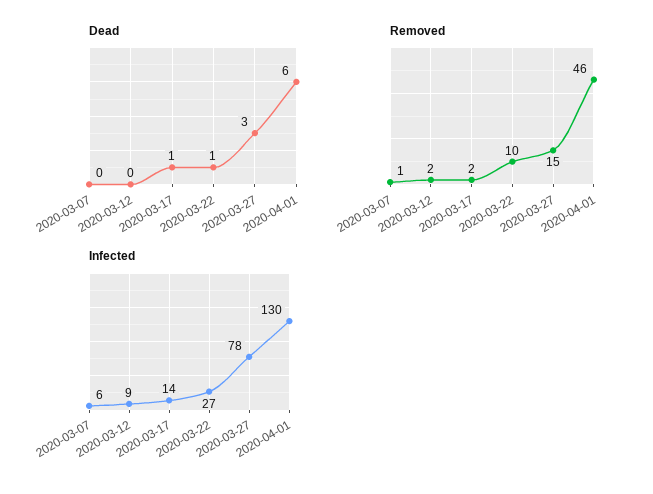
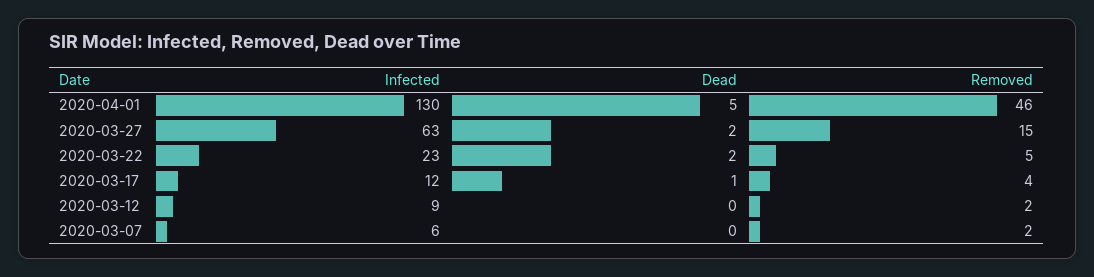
Dead, 2020-03-22: 1 -> 2
Dead, 2020-03-27: 3 -> 2
Dead, 2020-04-01: 6 -> 5
Removed, 2020-03-07: 1 -> 2
Removed, 2020-03-17: 2 -> 4
Removed, 2020-03-22: 10 -> 5
Infected, 2020-03-17: 14 -> 12
Infected, 2020-03-22: 27 -> 23
Infected, 2020-03-27: 78 -> 63

